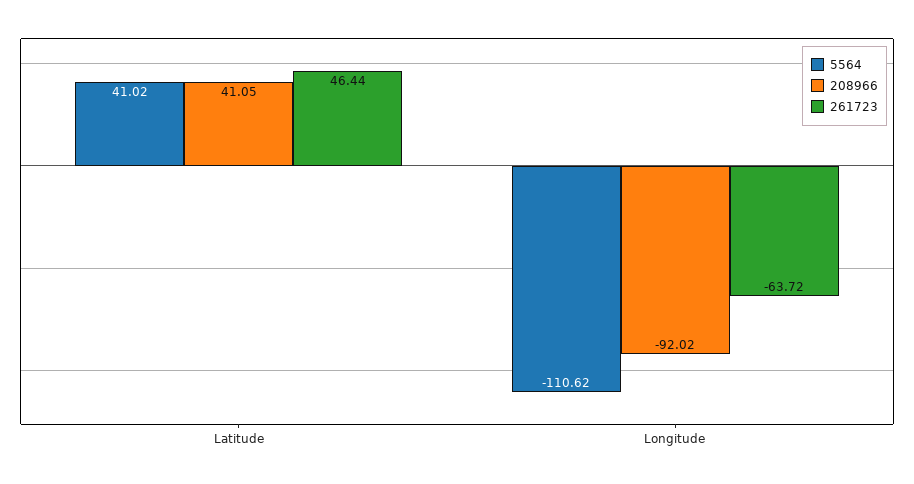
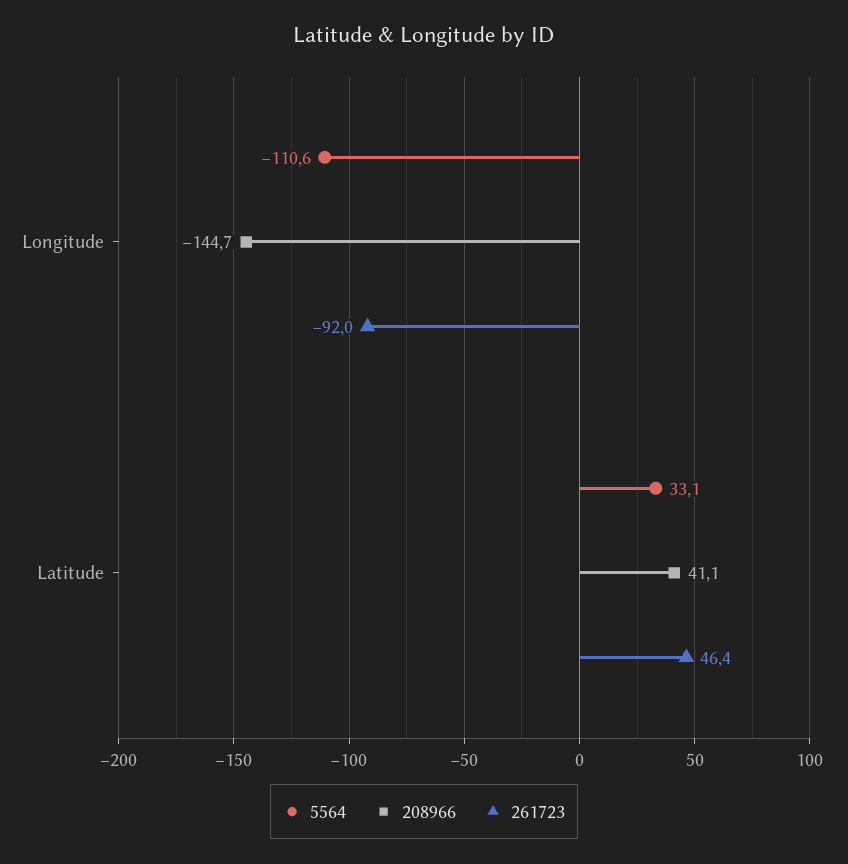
5564, Latitude: 41.02 -> 33.1
208966, Longitude: -92.02 -> -144.7
261723, Longitude: -63.72 -> -92

